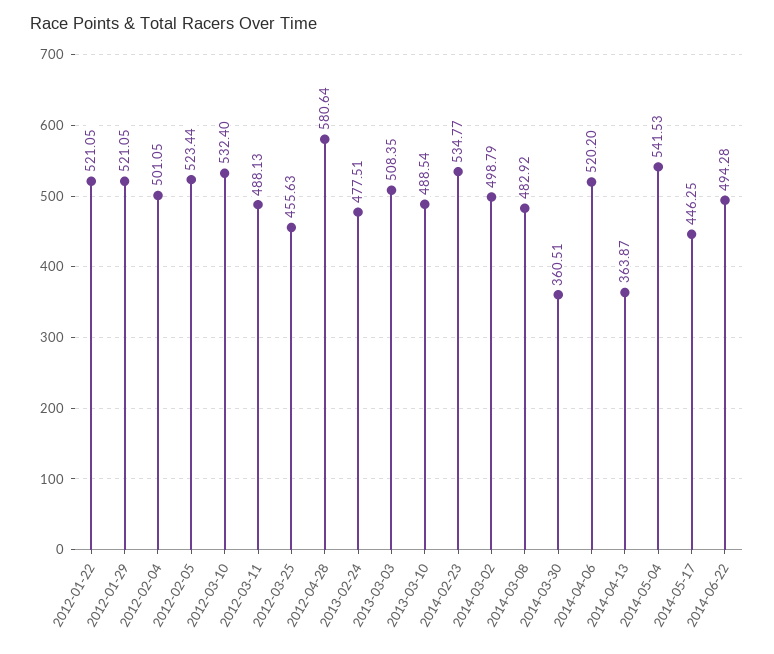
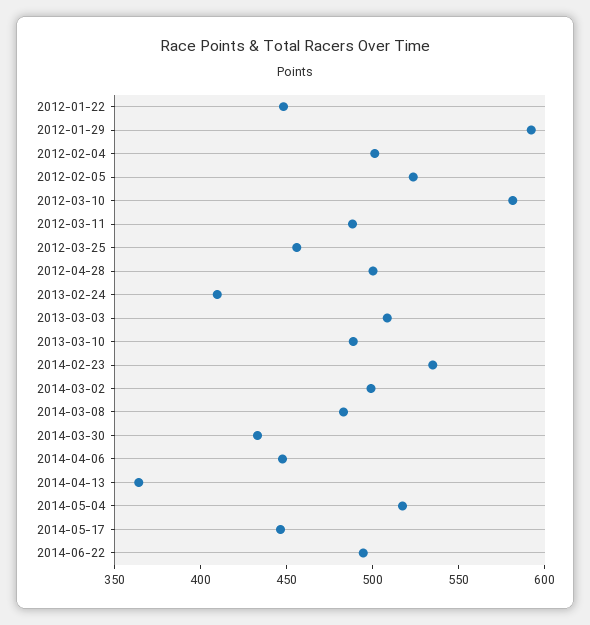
2012-01-22: 521.05 -> 450
2012-01-29: 521.05 -> 590
2012-03-10: 532.4 -> 580
2012-04-28: 580.64 -> 500
2013-02-24: 477.51 -> 410
2014-03-30: 360.51 -> 430
2014-04-06: 520.2 -> 450
2014-05-04: 541.53 -> 520

